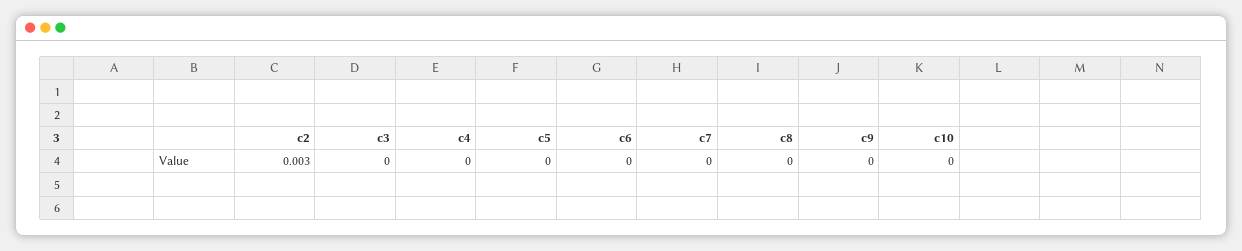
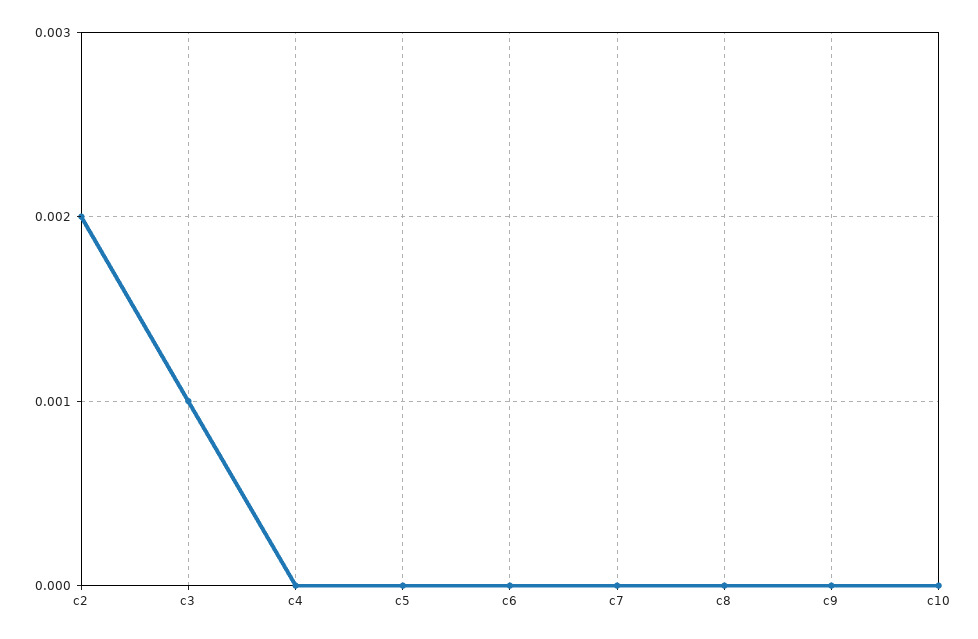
c2: 0.003 -> 0.002
c3: 0 -> 0.001

